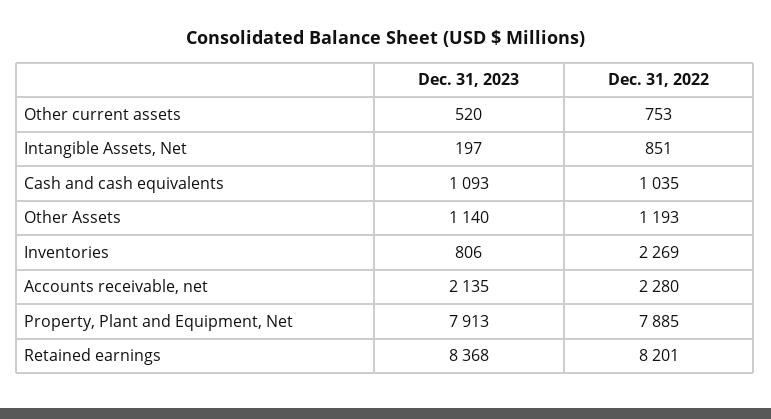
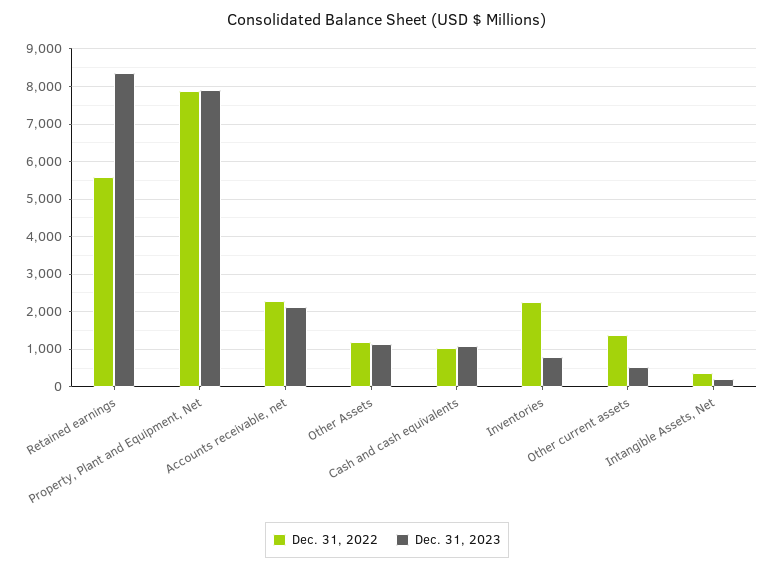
Dec. 31, 2022, Other current assets: 753 -> 1400
Dec. 31, 2022, Intangible Assets, Net: 851 -> 400
Dec. 31, 2022, Retained earnings: 8201 -> 5600

